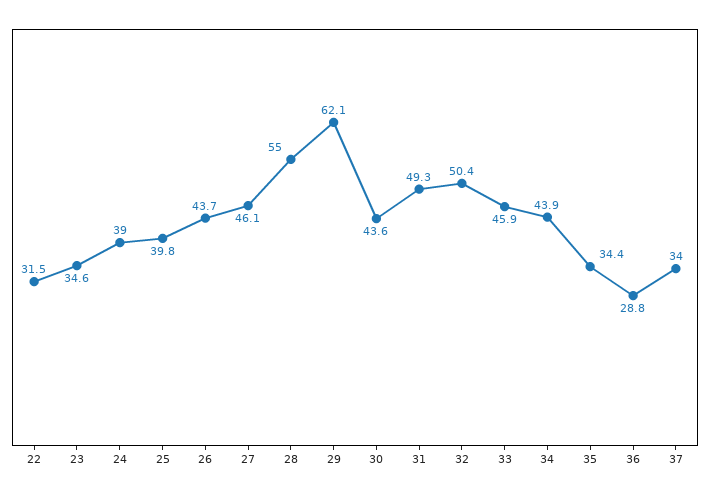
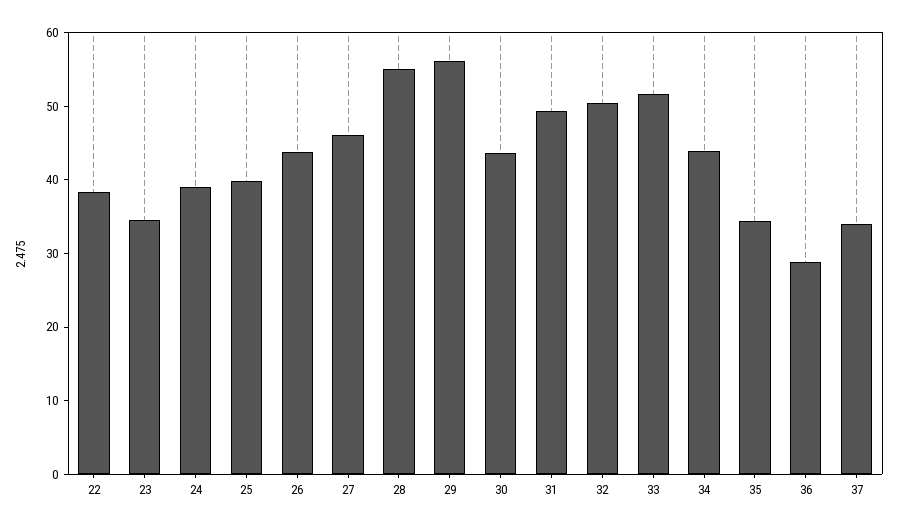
22: 31.5 -> 38
29: 62.1 -> 56
33: 45.9 -> 52

